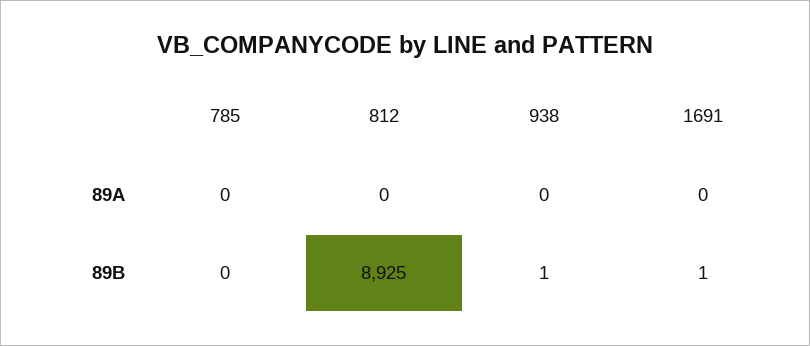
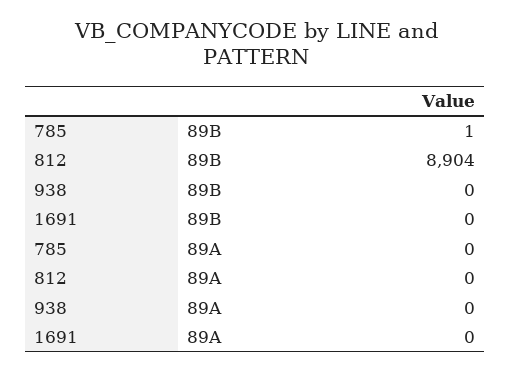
785, 89B: 0 -> 1
812, 89B: 8925 -> 8904
938, 89B: 1 -> 0
1691, 89B: 1 -> 0

